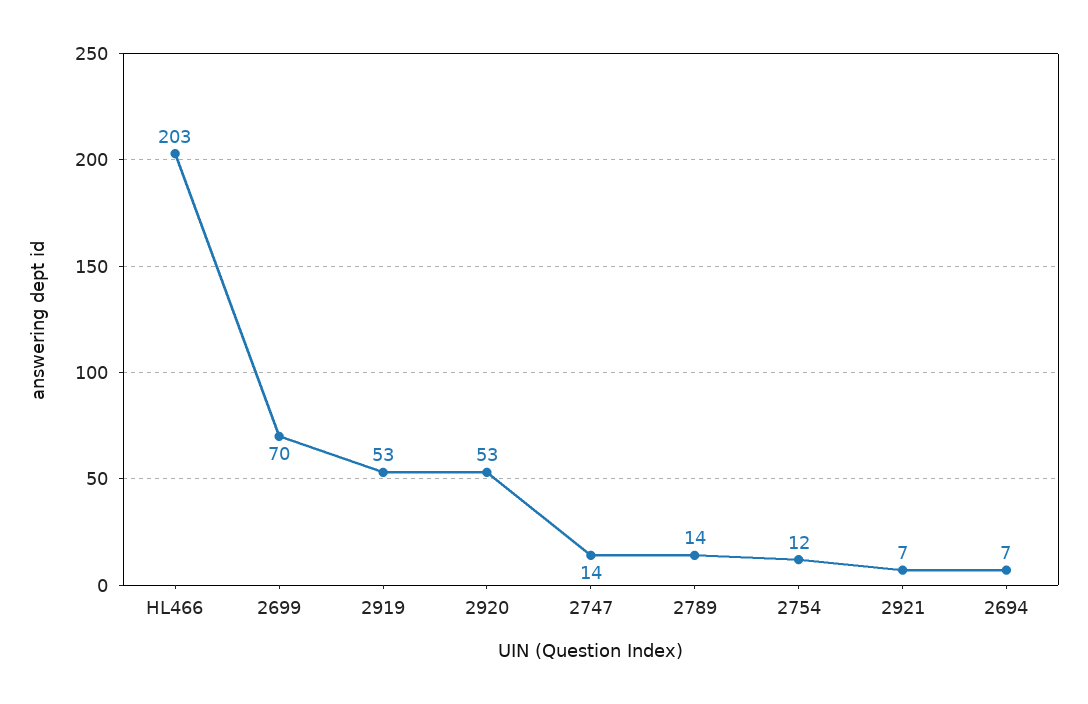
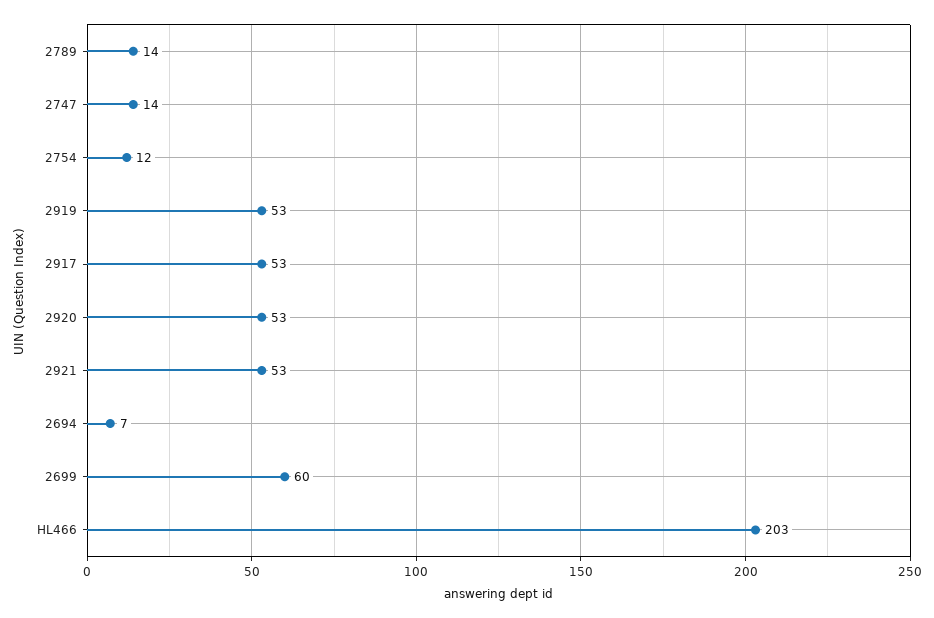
2699: 70 -> 60
2921: 7 -> 53
2917: none -> 53

